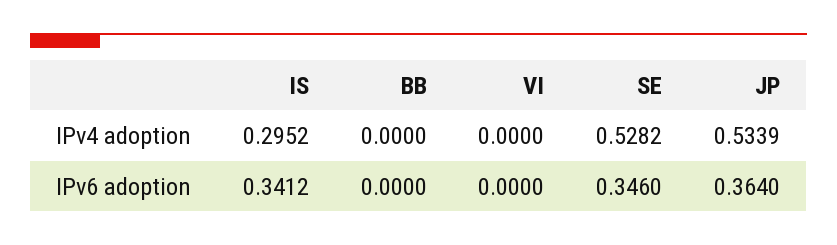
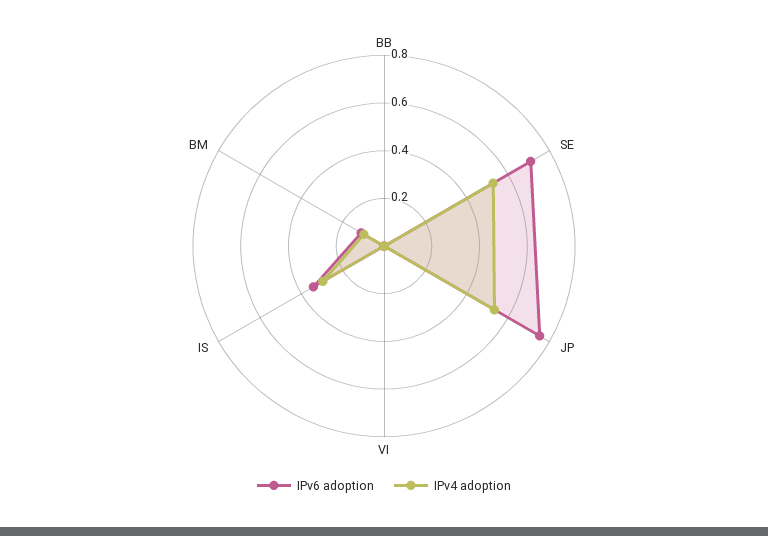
IPv6 adoption, SE: 0.346 -> 0.7
IPv6 adoption, JP: 0.364 -> 0.75
IPv6 adoption, BM: none -> 0.1
IPv4 adoption, BM: none -> 0.1

